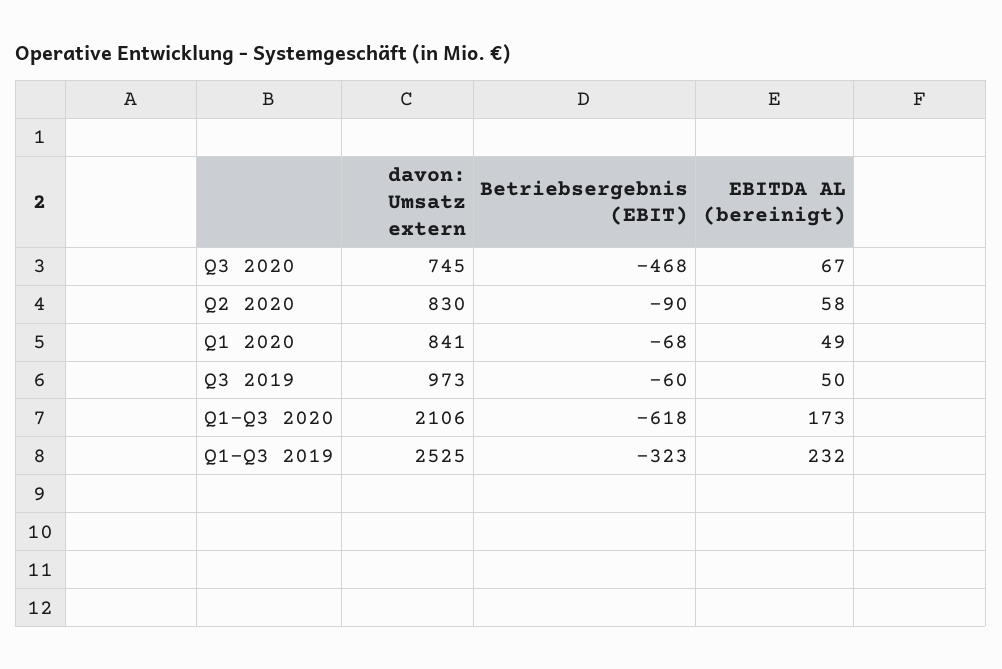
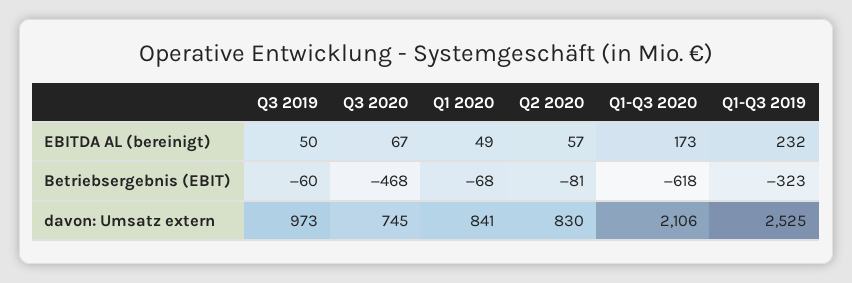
Betriebsergebnis (EBIT), Q2 2020: -90 -> -81
EBITDA AL (bereinigt), Q2 2020: 58 -> 57

